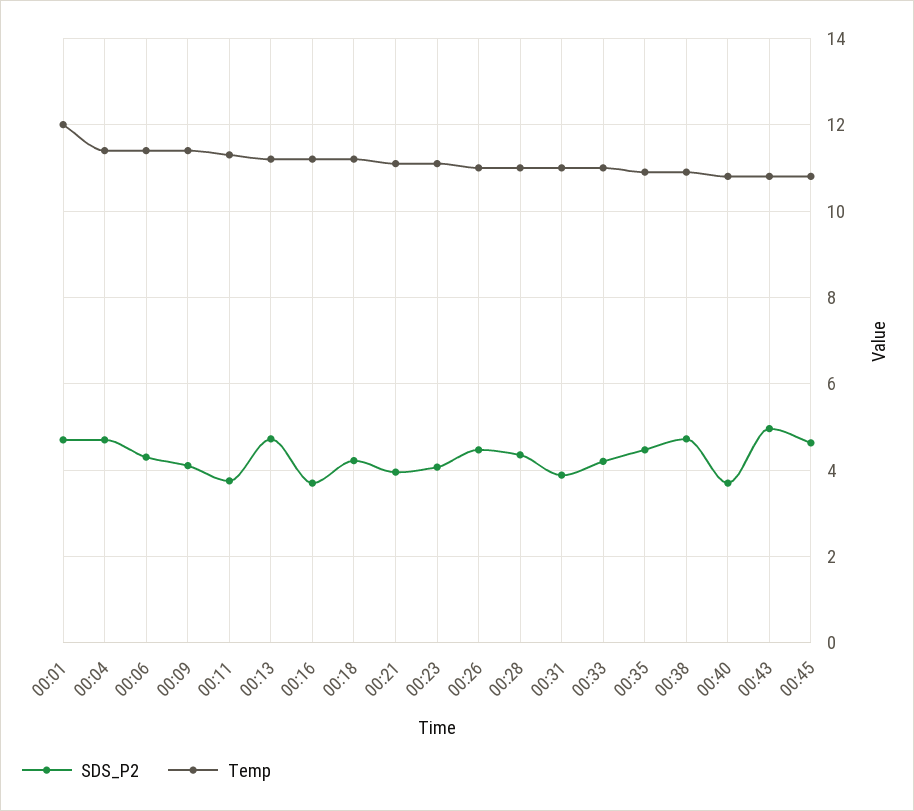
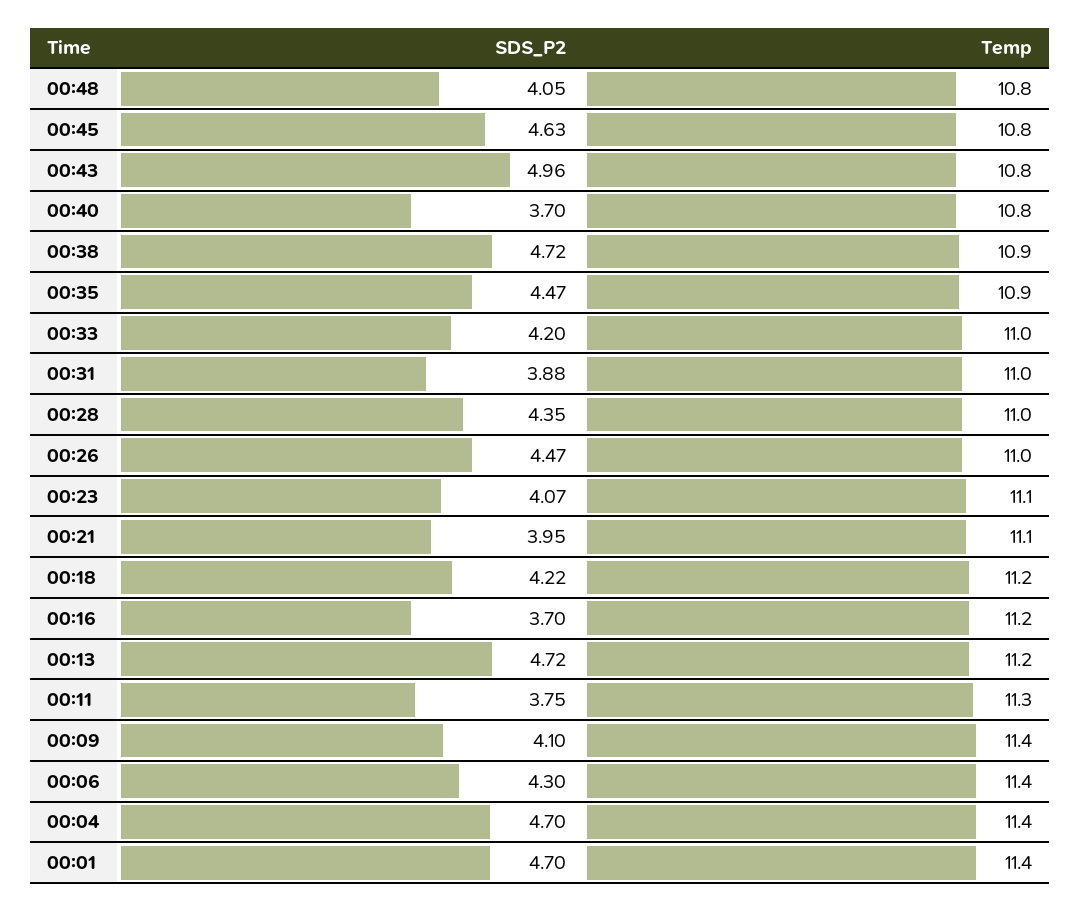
Temp, 00:01: 12 -> 11.4
SDS_P2, 00:48: none -> 4.05
Temp, 00:48: none -> 10.8

